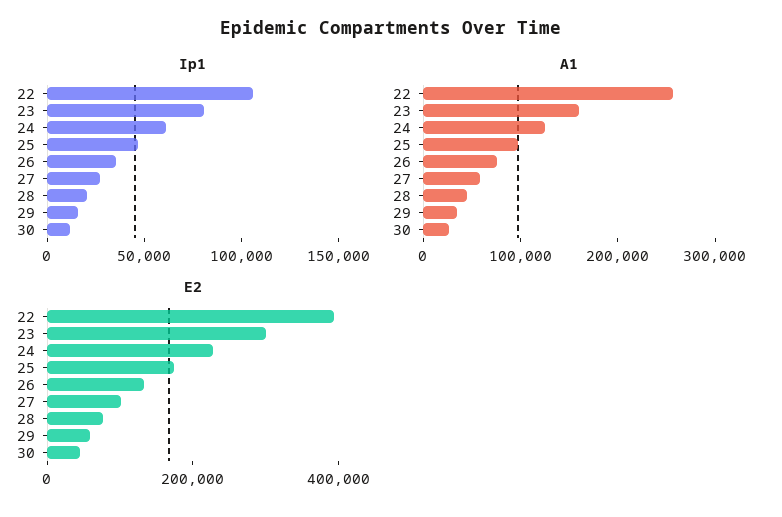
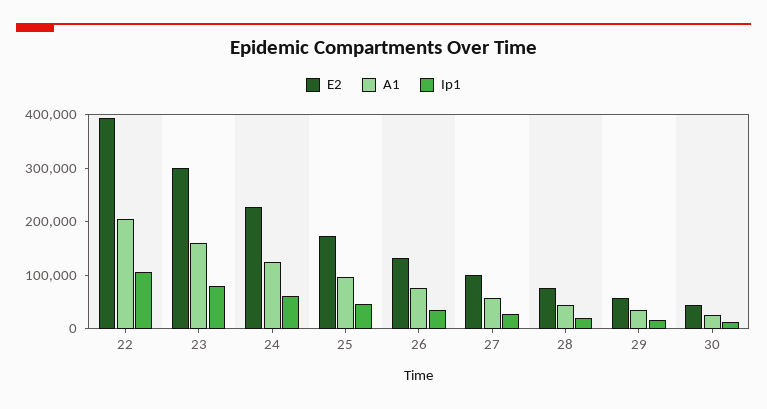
A1, 22: 260000 -> 200000

